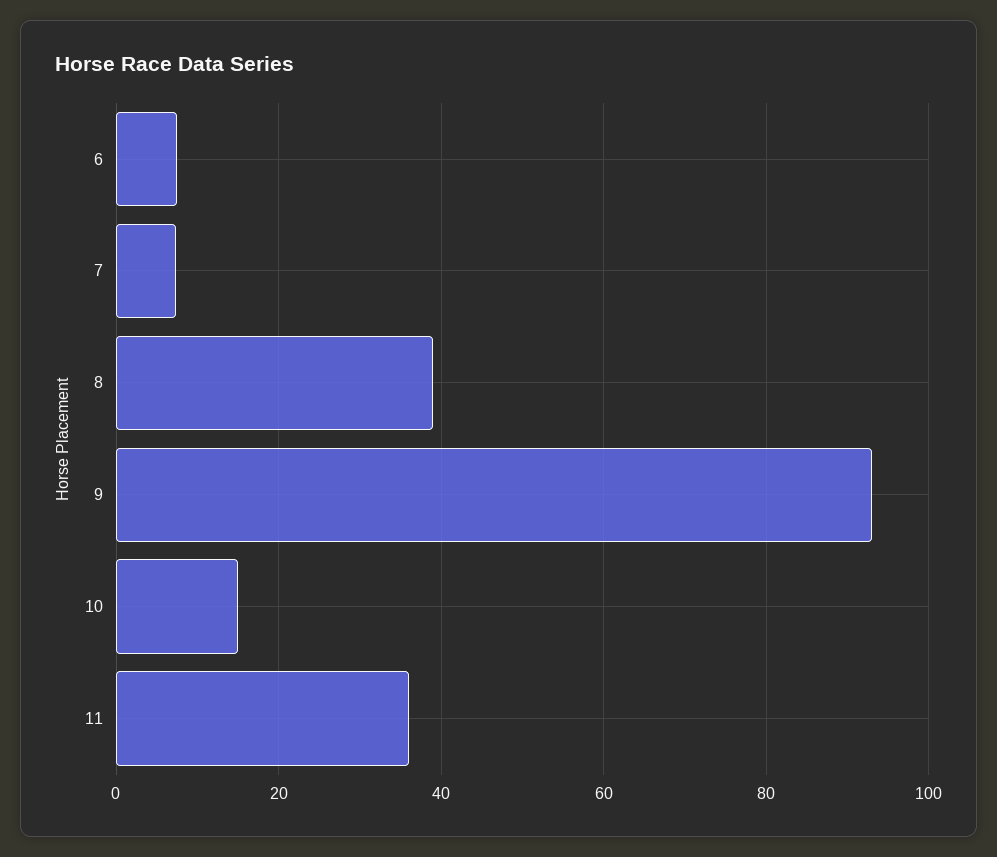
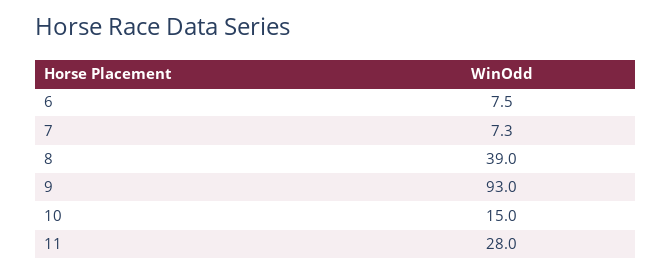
11: 36 -> 28

